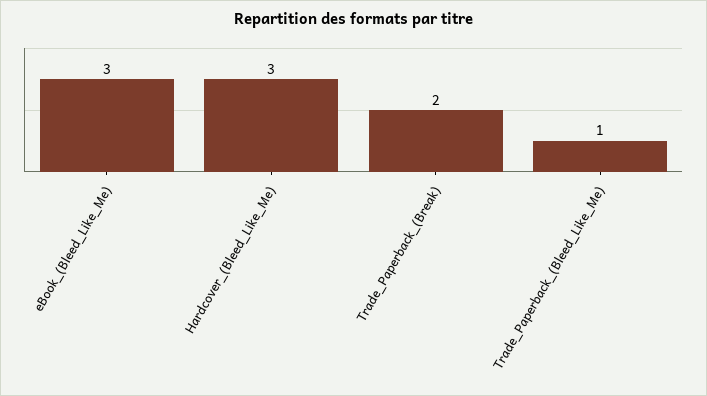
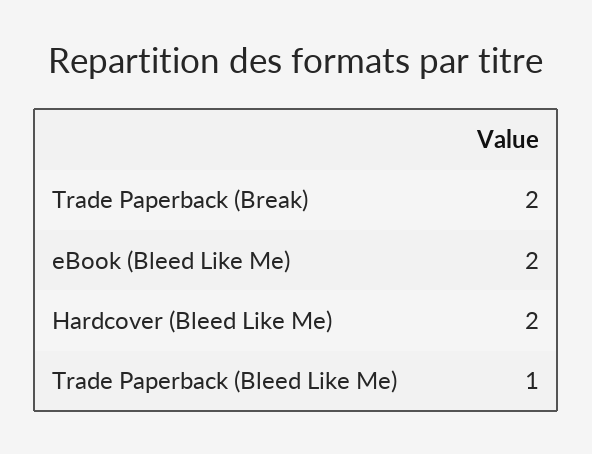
eBook_(Bleed_Like_Me): 3 -> 2
Hardcover_(Bleed_Like_Me): 3 -> 2

